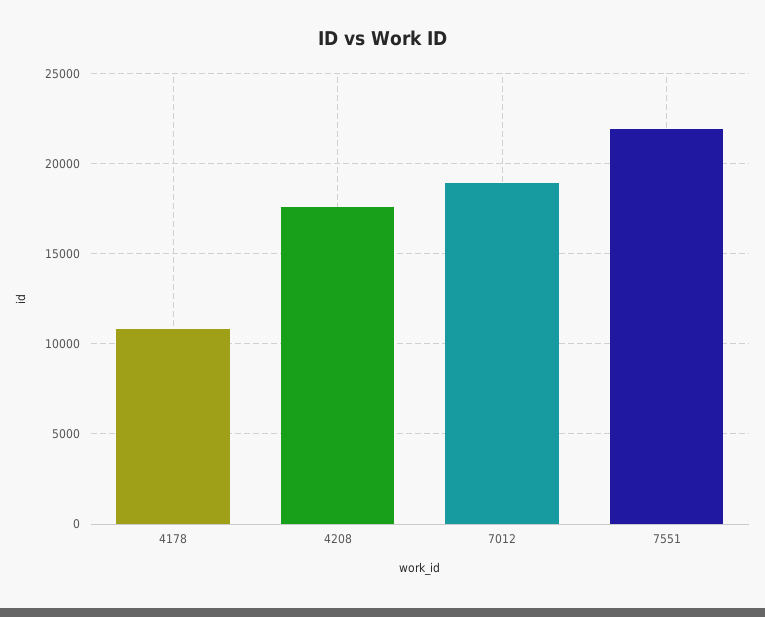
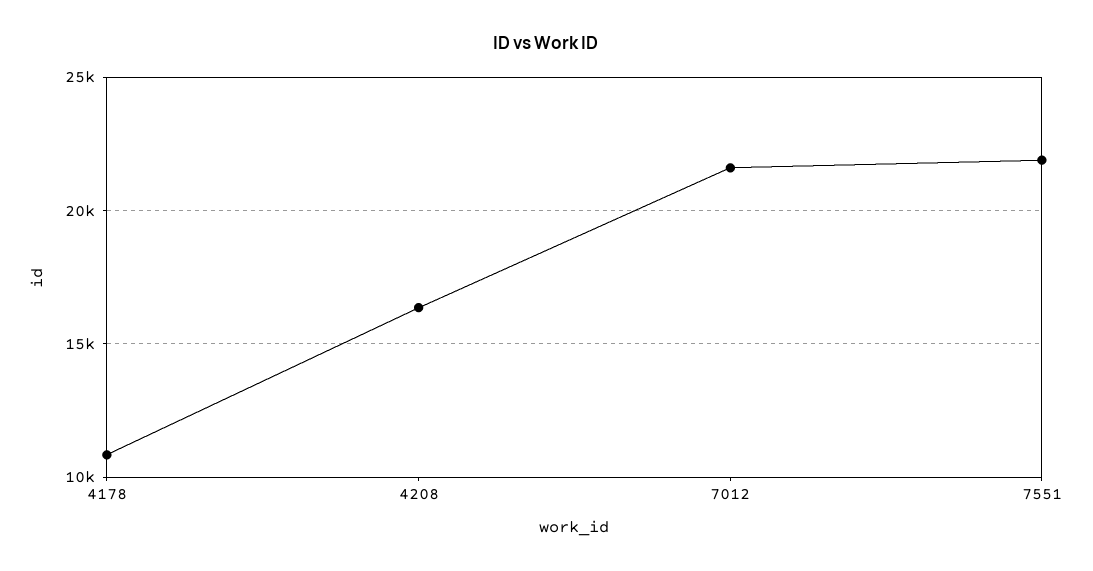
4208: 17500 -> 16500
7012: 19000 -> 21500

